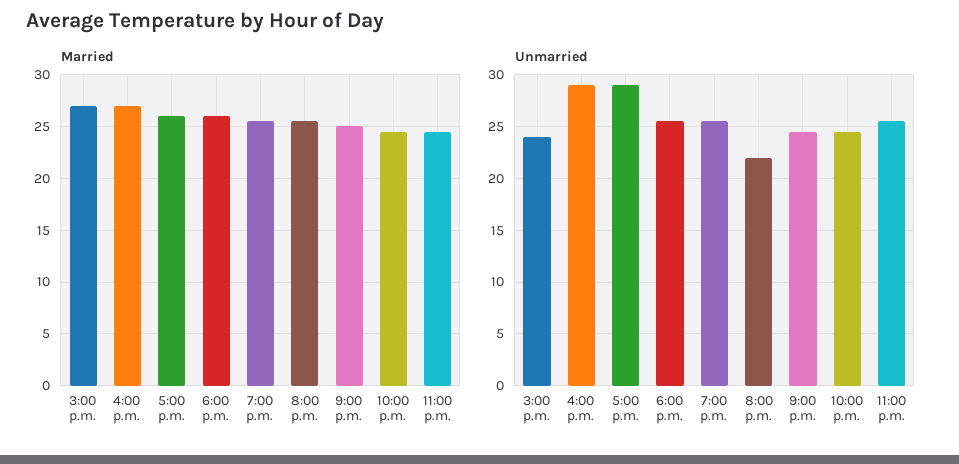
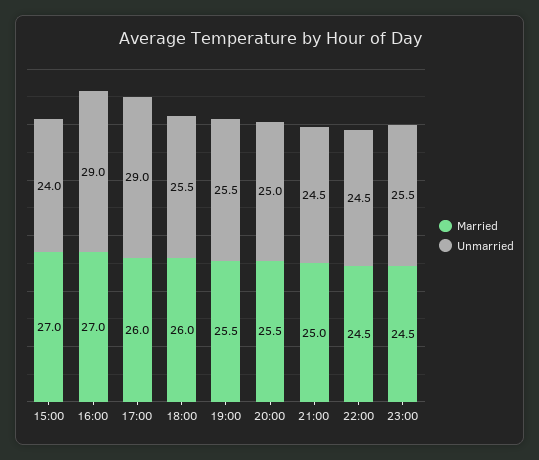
Unmarried, 8:00 p.m.: 22 -> 25

